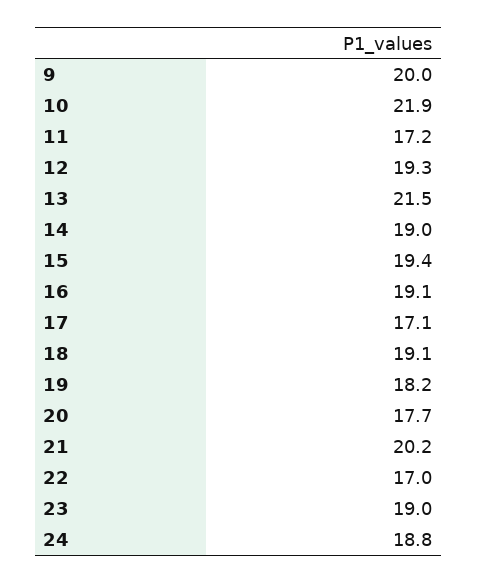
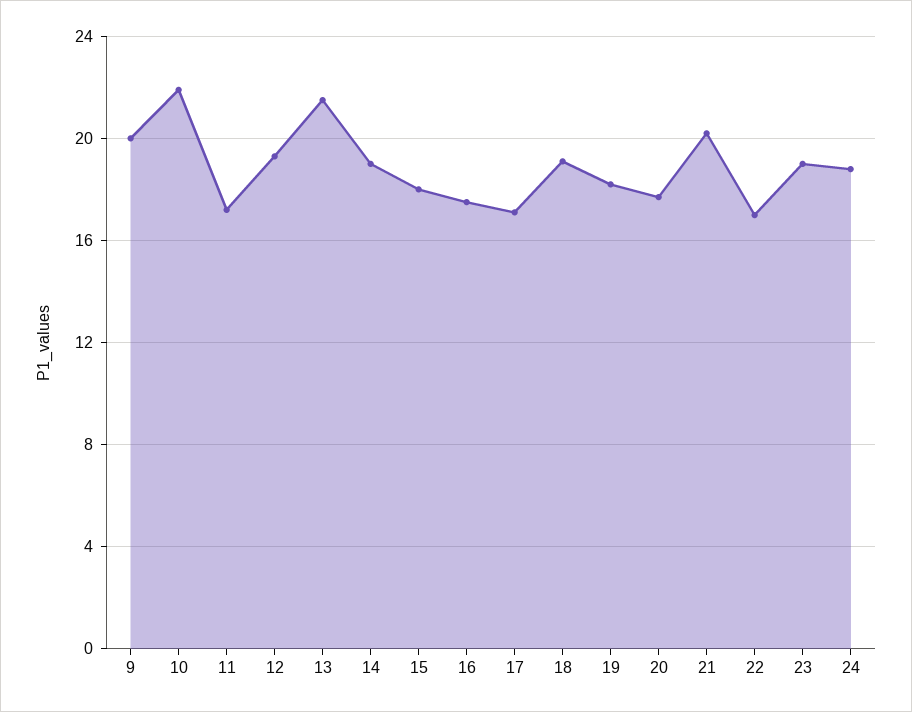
15: 19.4 -> 18
16: 19.1 -> 17.5

